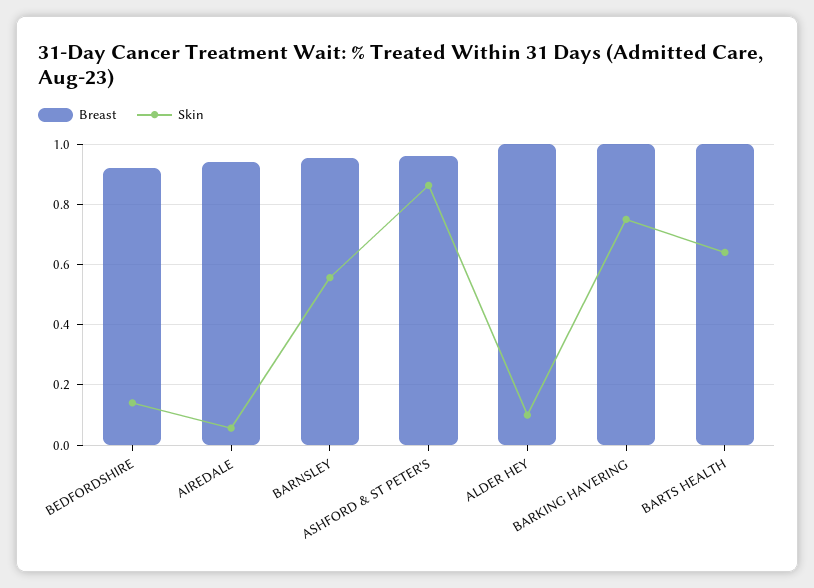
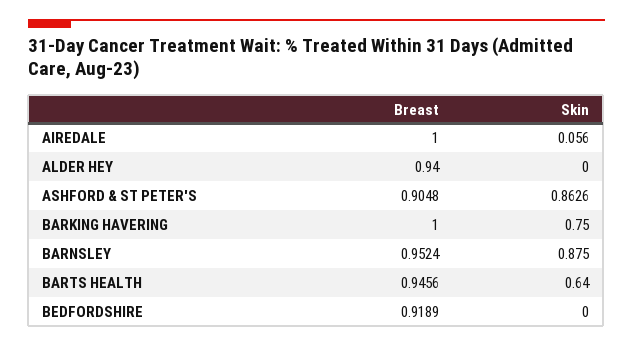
Skin, BEDFORDSHIRE: 0.14 -> 0
Breast, AIREDALE: 0.94 -> 1
Skin, BARNSLEY: 0.56 -> 0.875
Breast, ASHFORD & ST PETER'S: 0.96 -> 0.9048
Breast, ALDER HEY: 1 -> 0.94
Skin, ALDER HEY: 0.1 -> 0
Breast, BARTS HEALTH: 1 -> 0.9456

